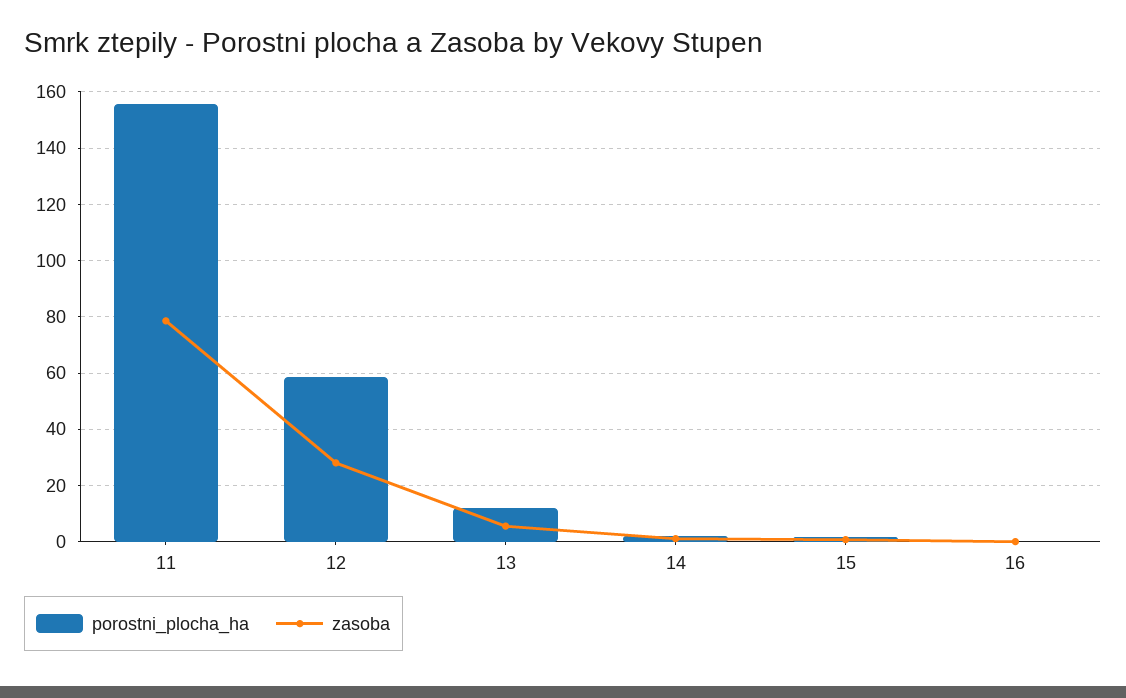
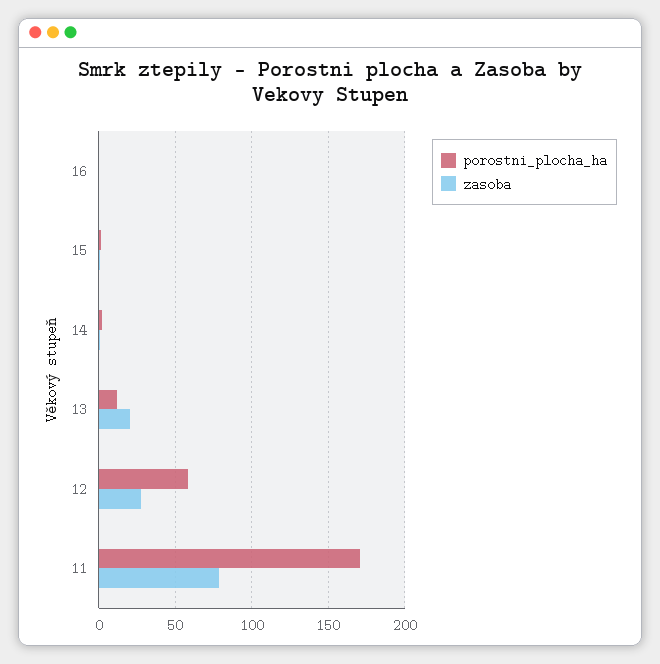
porostni_plocha_ha, 11: 155 -> 170
zasoba, 13: 5 -> 20

